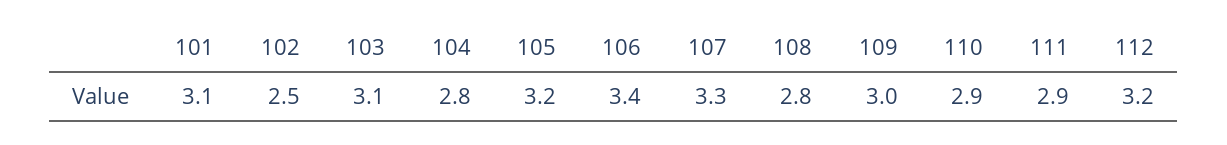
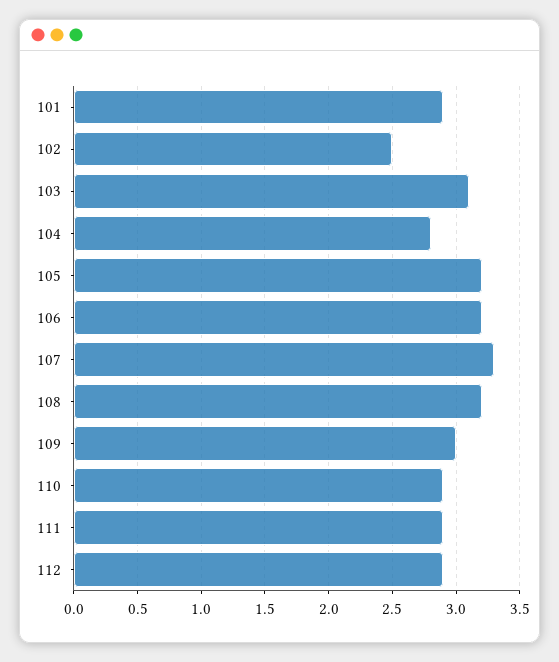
101: 3.1 -> 2.9
106: 3.4 -> 3.2
108: 2.8 -> 3.2
112: 3.2 -> 2.9

